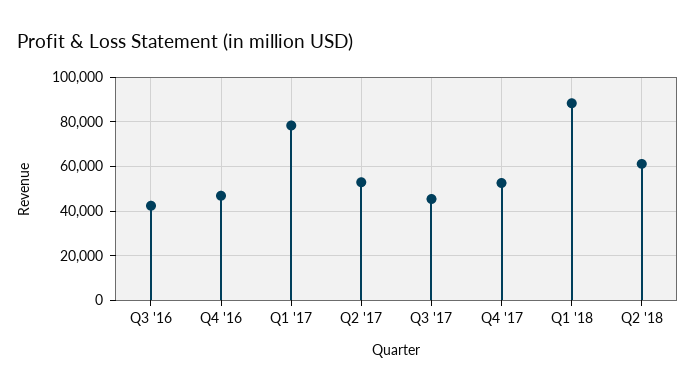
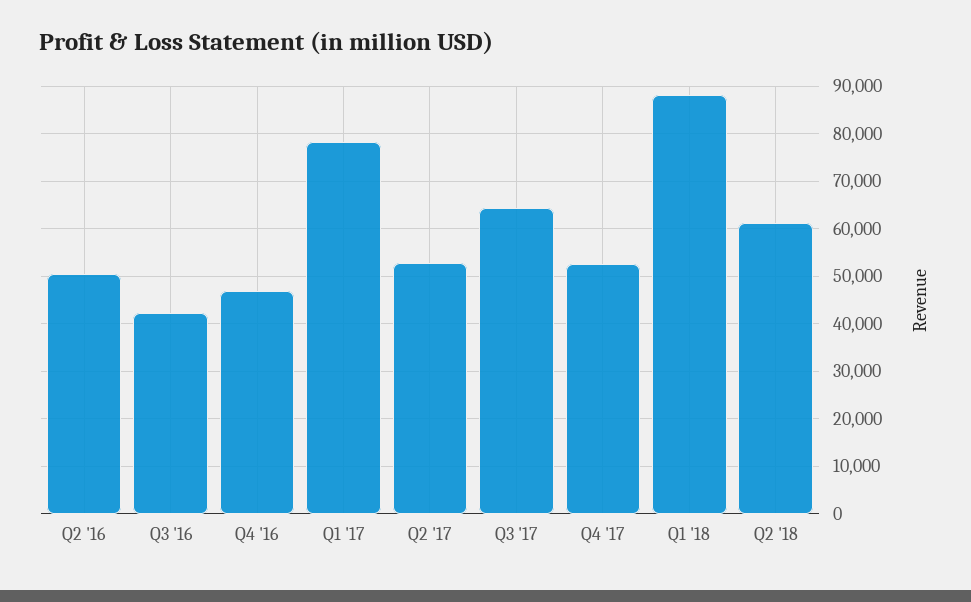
Q3 '17: 45000 -> 64000
Q2 '16: none -> 50000

